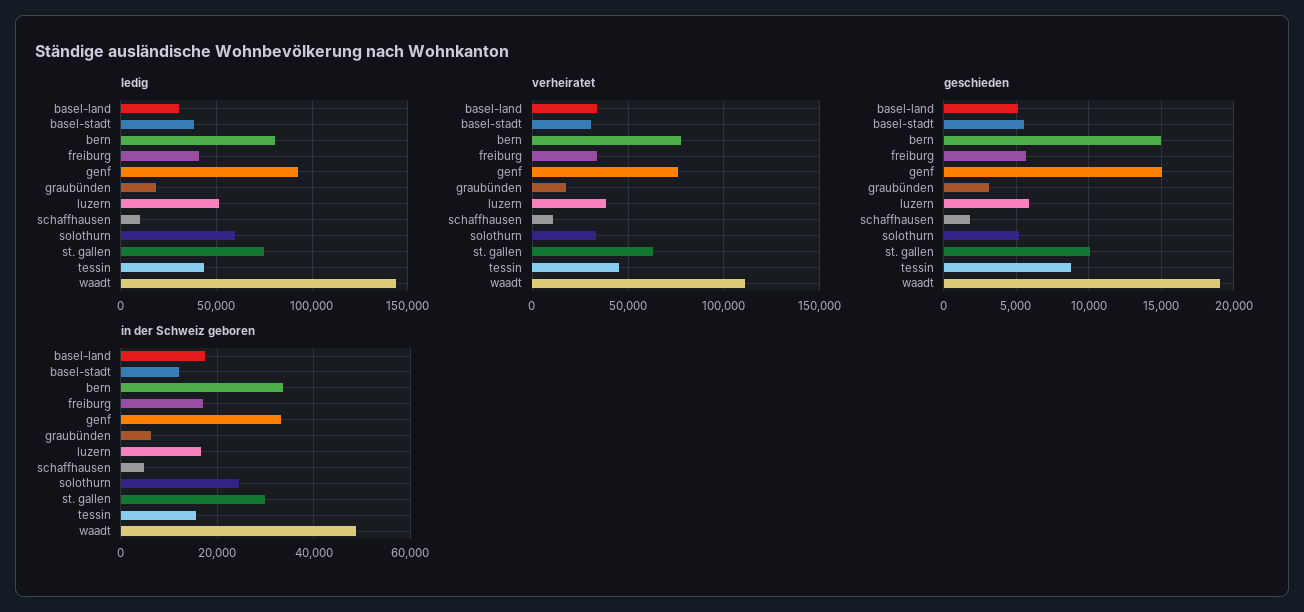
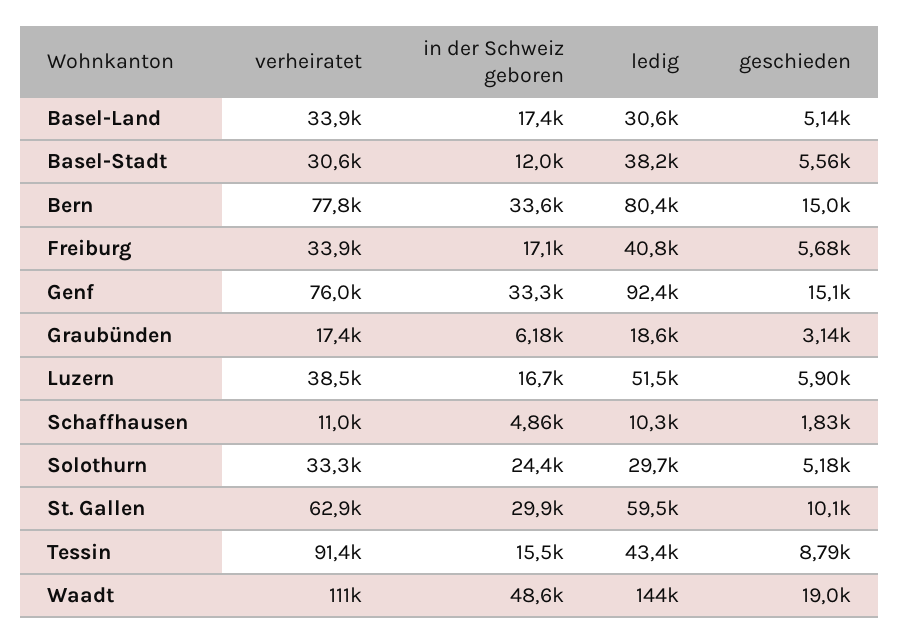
ledig, solothurn: 60000 -> 29700
ledig, st. gallen: 75000 -> 59500
verheiratet, tessin: 45000 -> 91400

